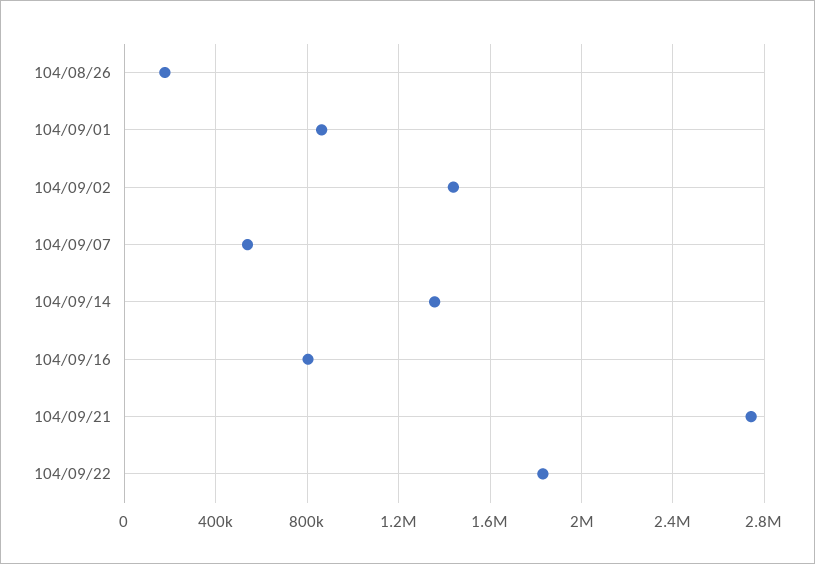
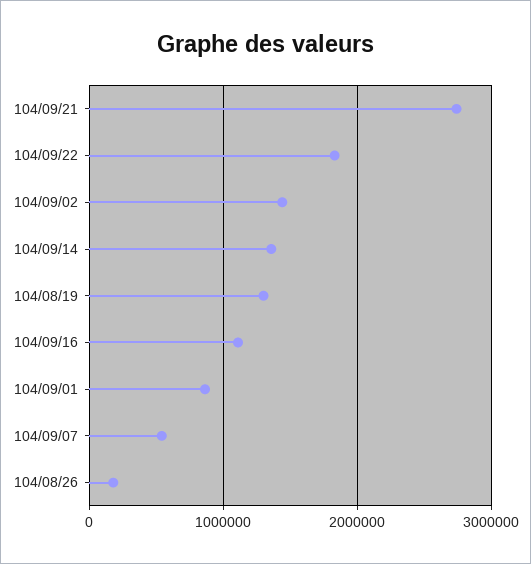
104/09/16: 800000 -> 1100000
104/08/19: none -> 1300000

